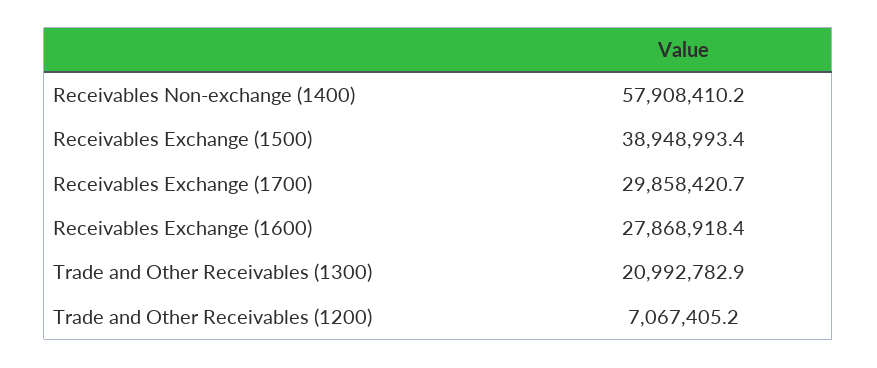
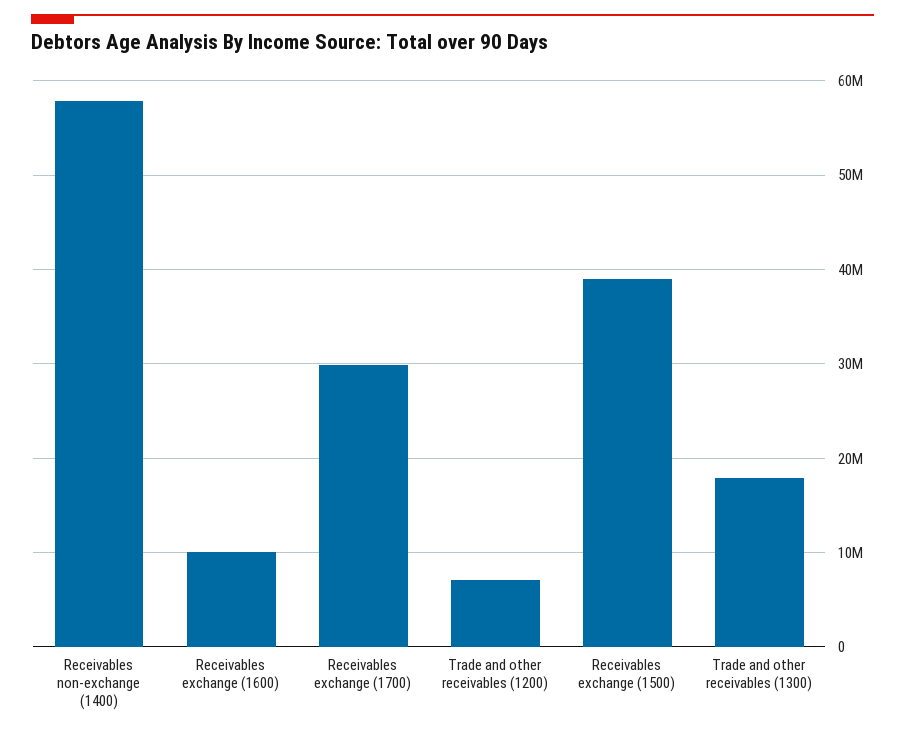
Receivables Exchange (1600): 27868918.4 -> 10000000
Trade and Other Receivables (1300): 20992782.9 -> 18000000

